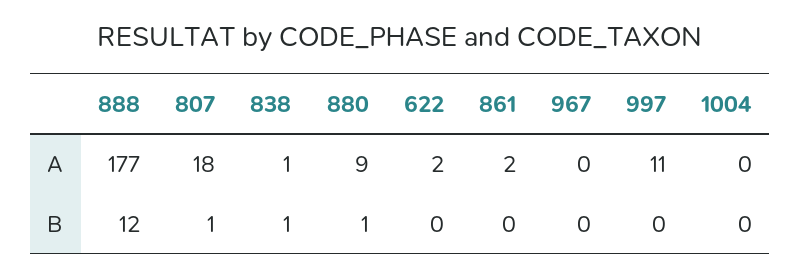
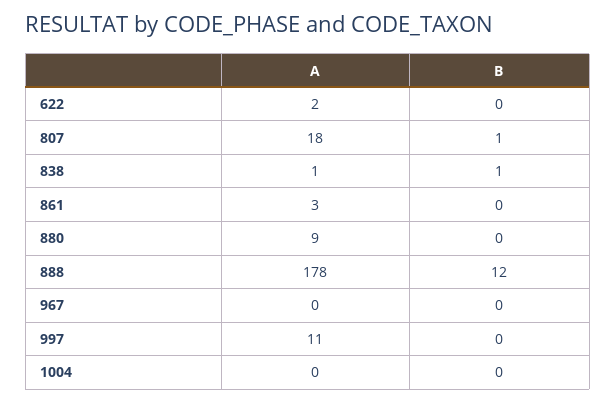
888, A: 177 -> 178
861, A: 2 -> 3
880, B: 1 -> 0

